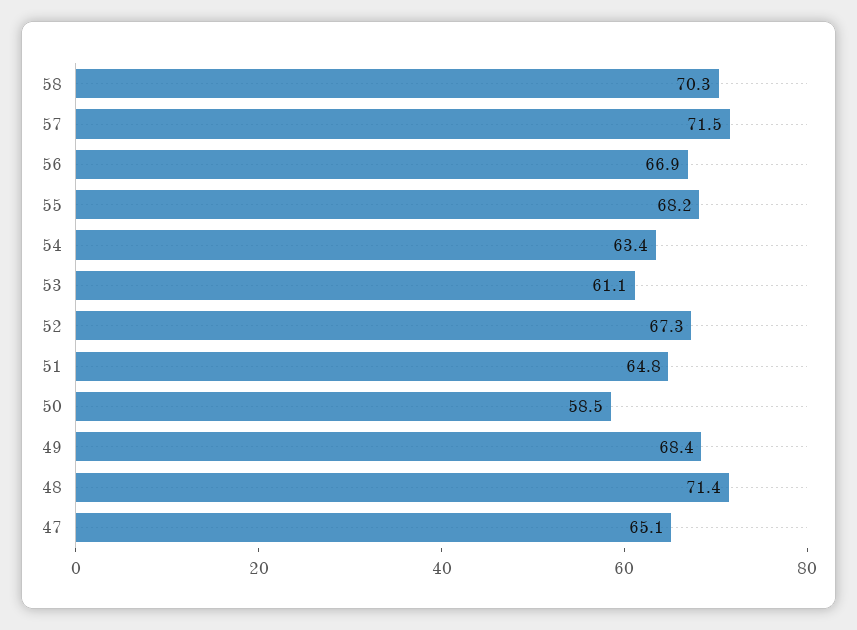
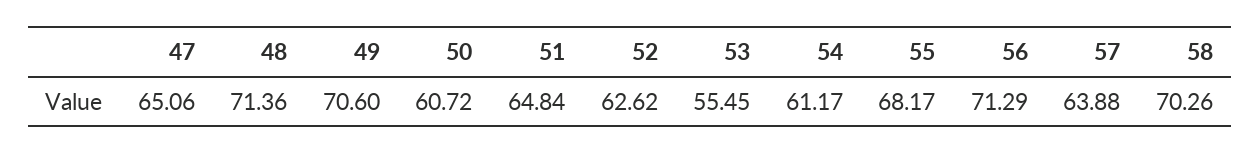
57: 71.5 -> 63.88
56: 66.9 -> 71.29
54: 63.4 -> 61.17
53: 61.1 -> 55.45
52: 67.3 -> 62.62
50: 58.5 -> 60.72
49: 68.4 -> 70.6

